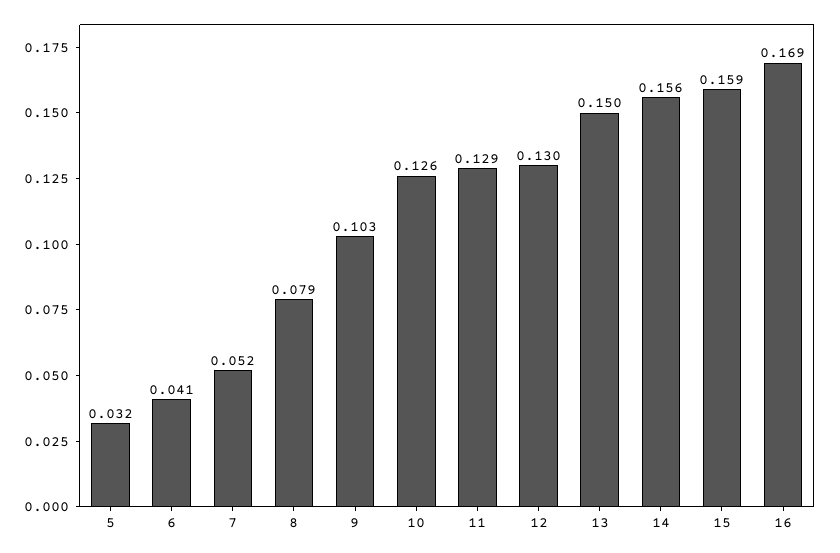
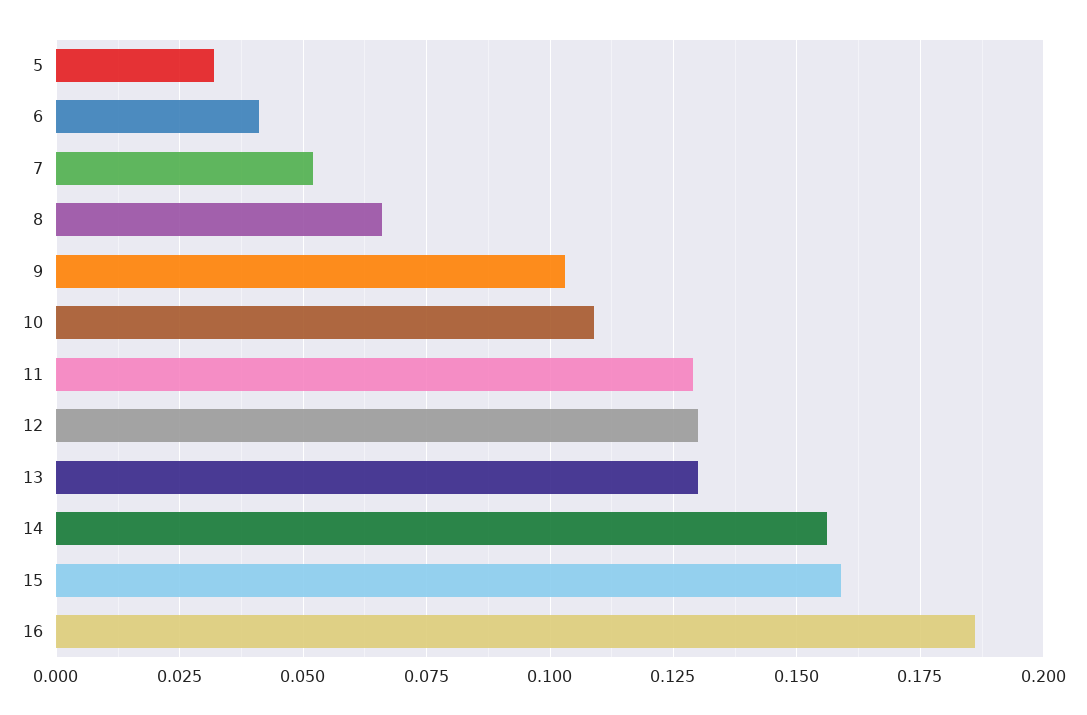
8: 0.079 -> 0.065
10: 0.126 -> 0.11
13: 0.15 -> 0.13
16: 0.169 -> 0.185

